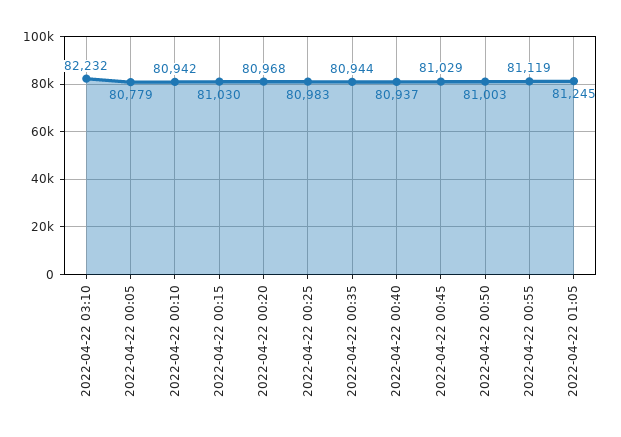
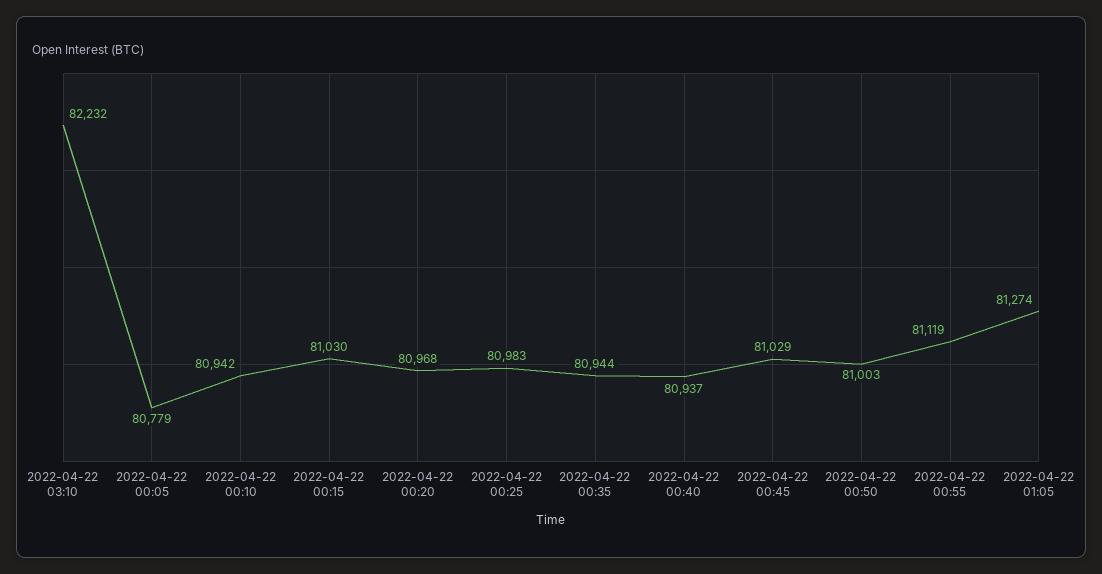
2022-04-22 01:05: 81245 -> 81274

